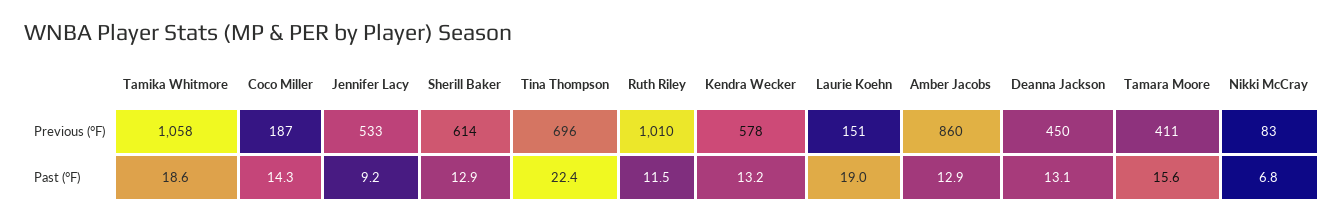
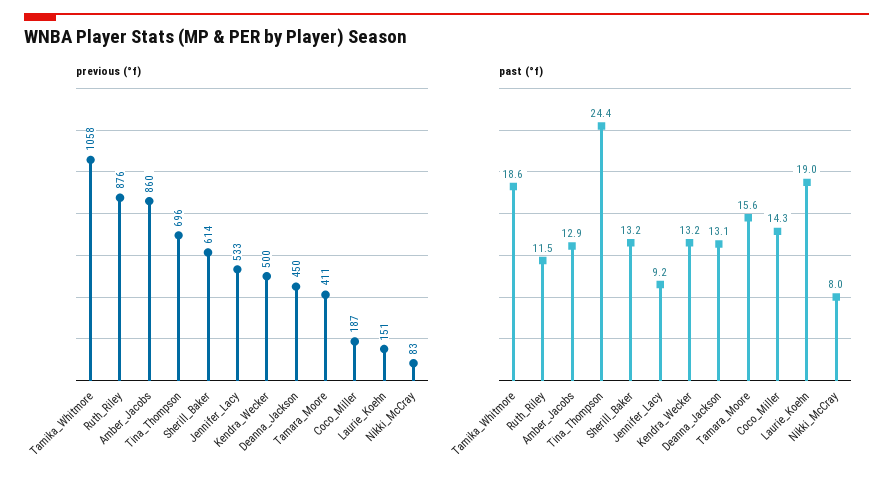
Previous (°F), Ruth Riley: 1010 -> 876
Previous (°F), Kendra Wecker: 578 -> 500
Past (°F), Sherill Baker: 12.9 -> 13.2
Past (°F), Tina Thompson: 22.4 -> 24.4
Past (°F), Nikki McCray: 6.8 -> 8

